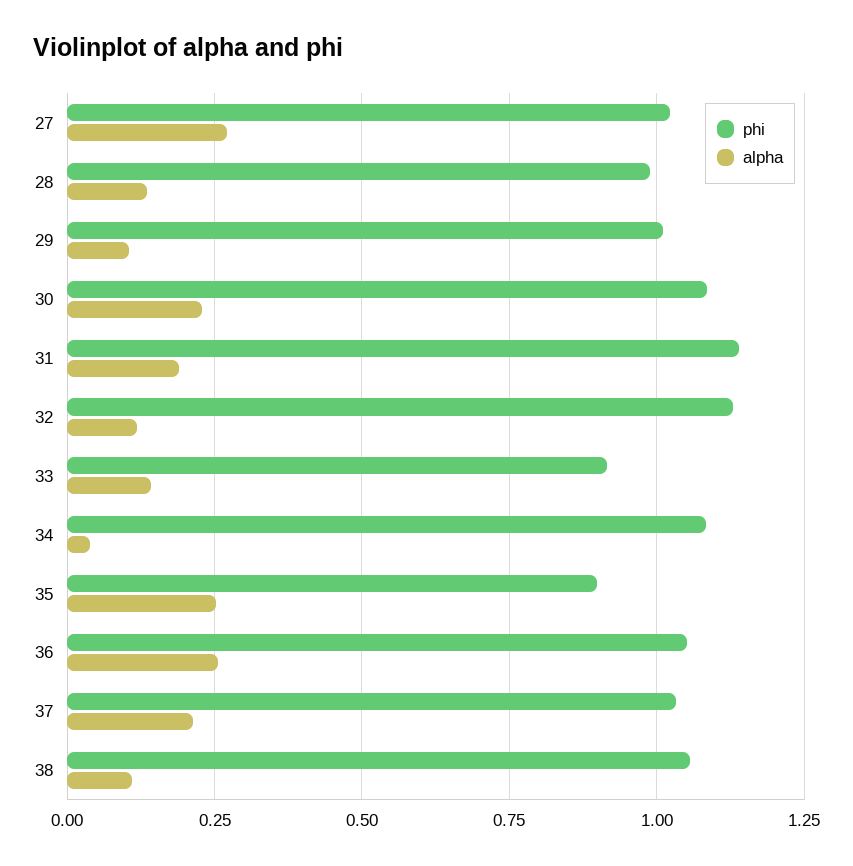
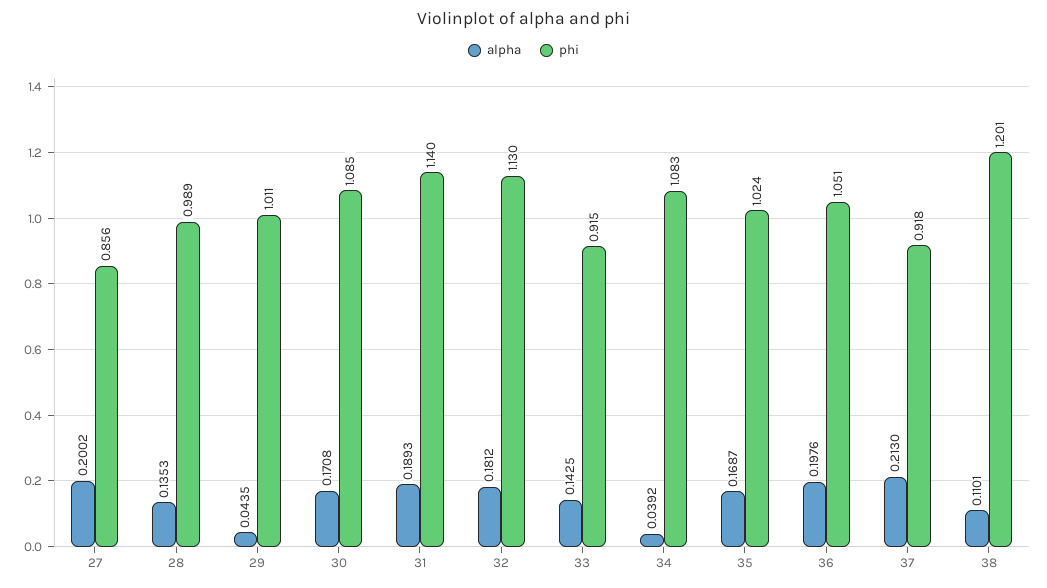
phi, 27: 1.025 -> 0.856
alpha, 27: 0.275 -> 0.2002
alpha, 29: 0.1 -> 0.0435
alpha, 30: 0.225 -> 0.1708
alpha, 32: 0.125 -> 0.1812
phi, 35: 0.9 -> 1.024
alpha, 35: 0.25 -> 0.1687
alpha, 36: 0.25 -> 0.1976
phi, 37: 1.025 -> 0.918
phi, 38: 1.05 -> 1.201

